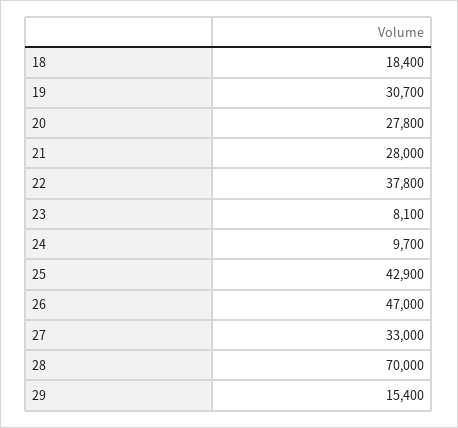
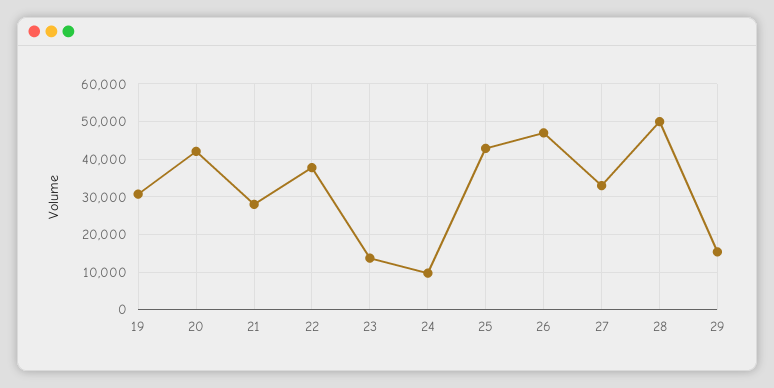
18: 18400 -> none
20: 27800 -> 42000
23: 8100 -> 14000
28: 70000 -> 50000

